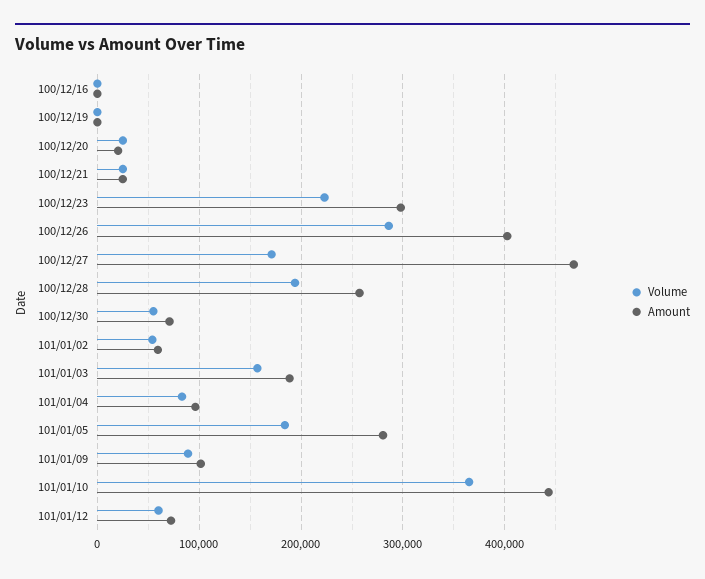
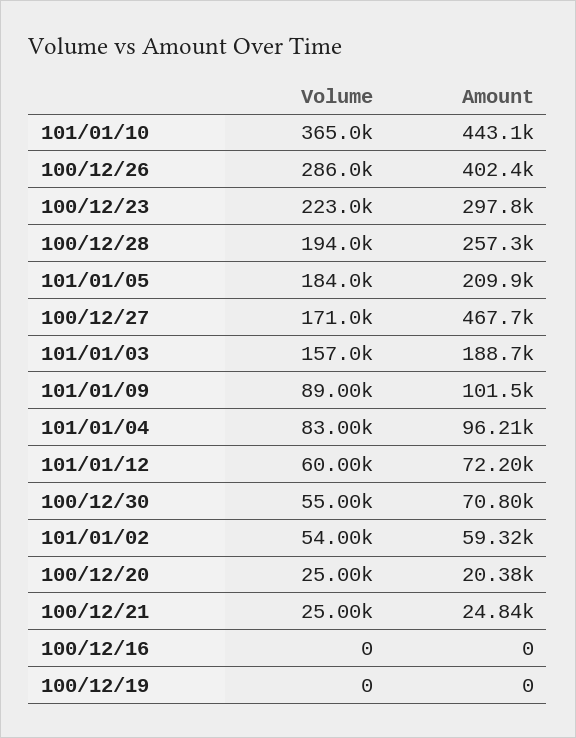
Amount, 101/01/05: 280000 -> 209900

